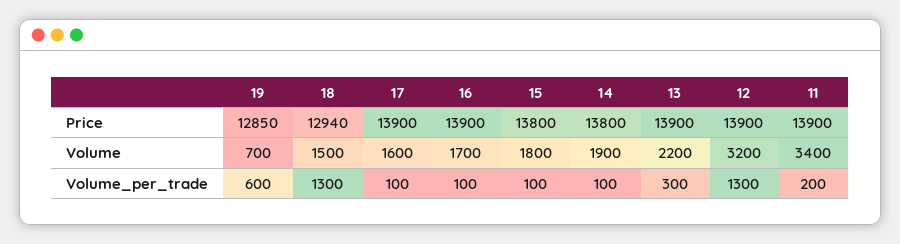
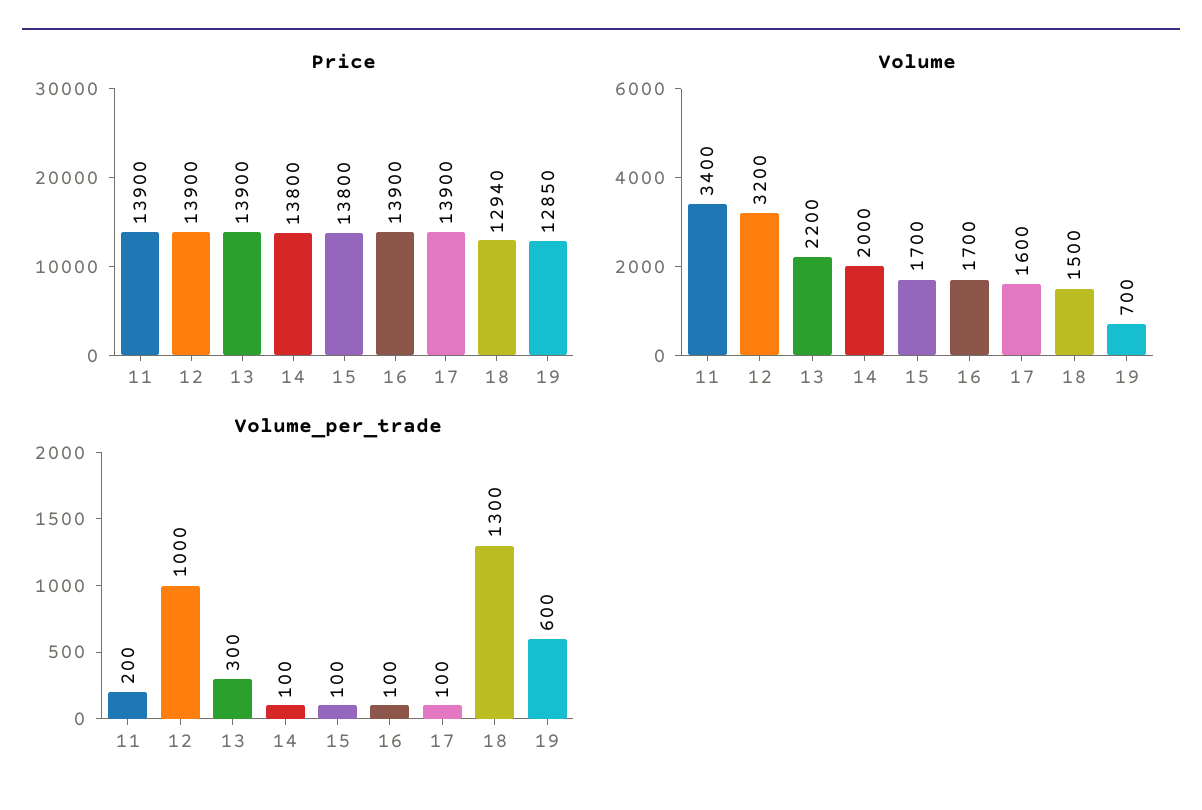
Volume, 15: 1800 -> 1700
Volume, 14: 1900 -> 2000
Volume_per_trade, 12: 1300 -> 1000

